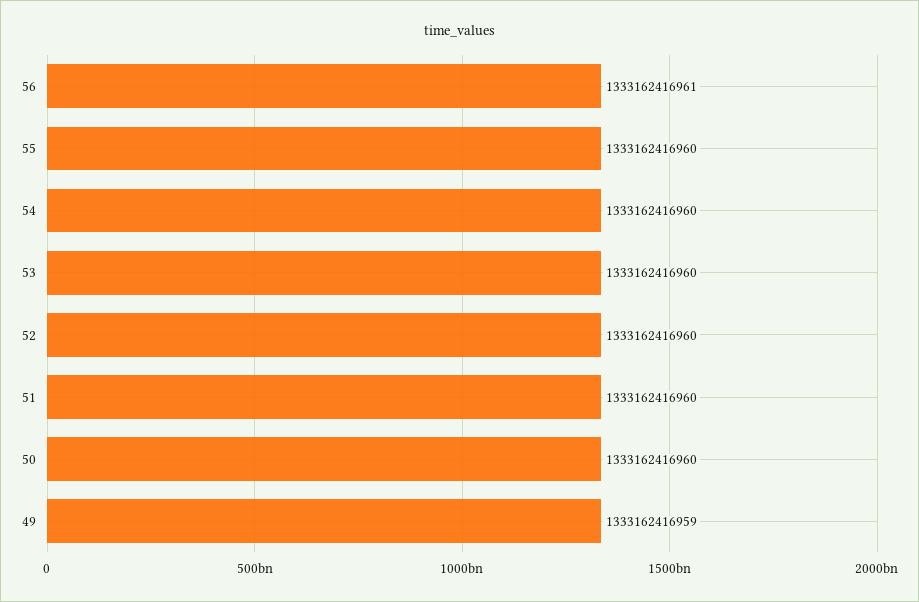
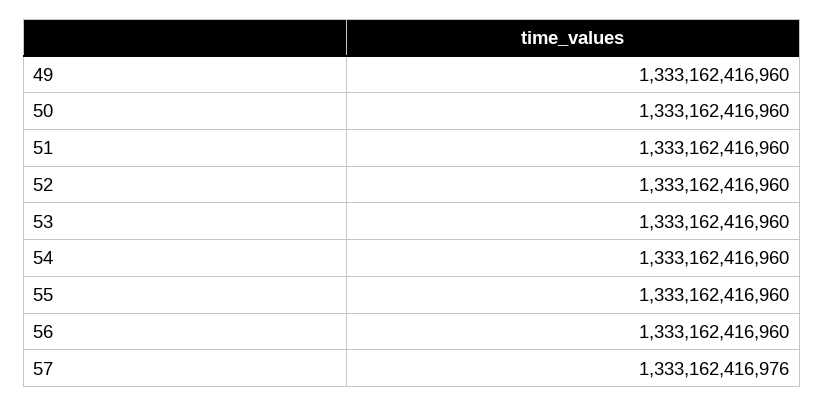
56: 1333162416961 -> 1333162416960
49: 1333162416959 -> 1333162416960
57: none -> 1333162416976

